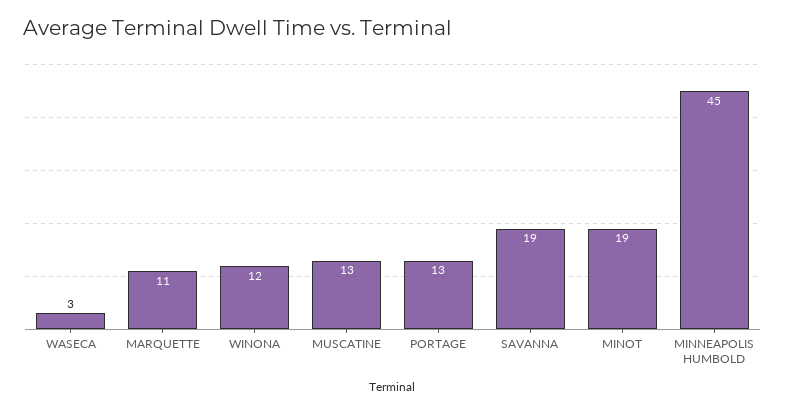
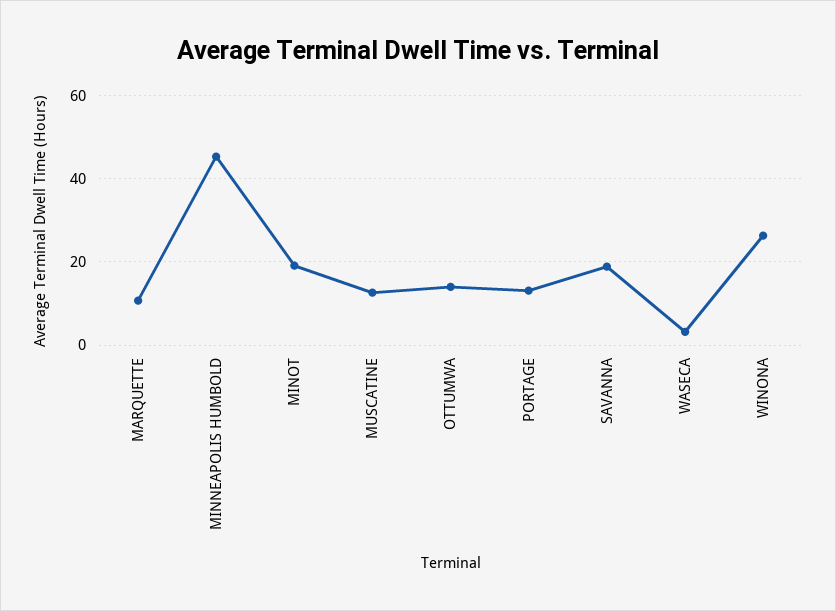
WINONA: 12 -> 26
OTTUMWA: none -> 14

